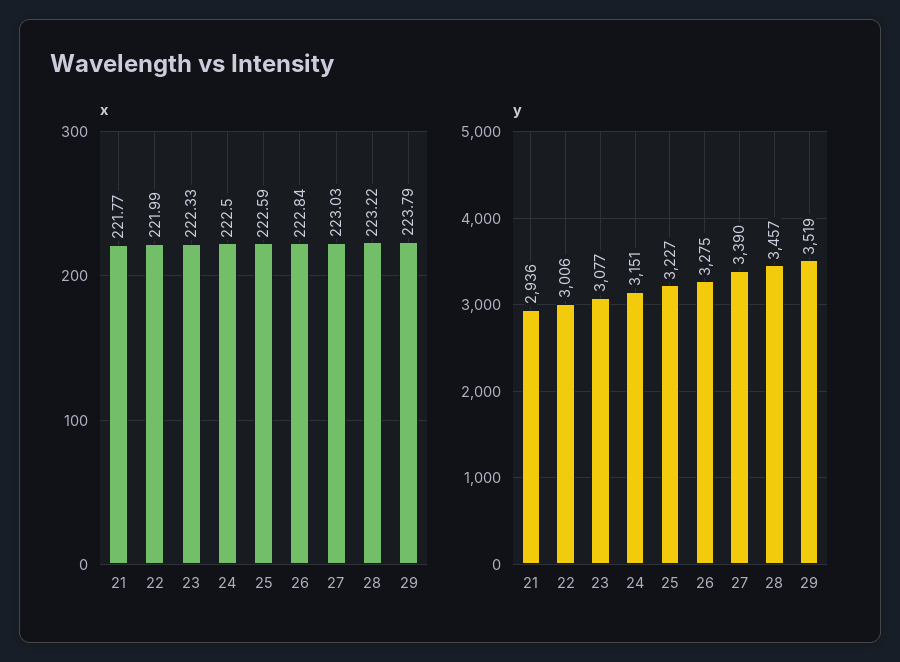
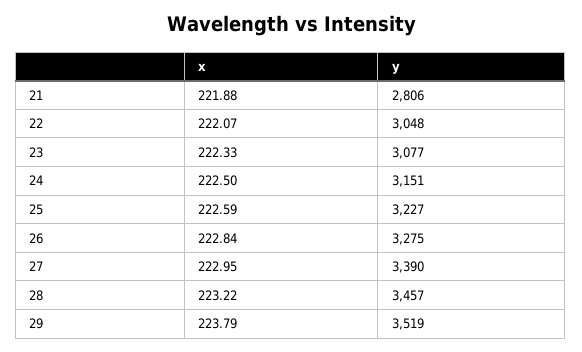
x, 21: 221.77 -> 221.88
x, 22: 221.99 -> 222.07
x, 27: 223.03 -> 222.95
y, 21: 2936 -> 2806
y, 22: 3006 -> 3048

